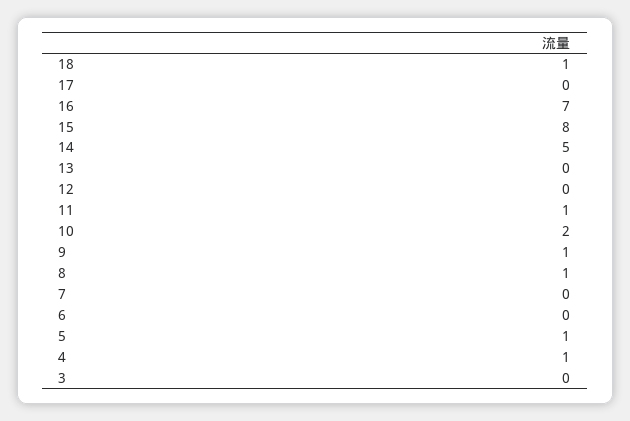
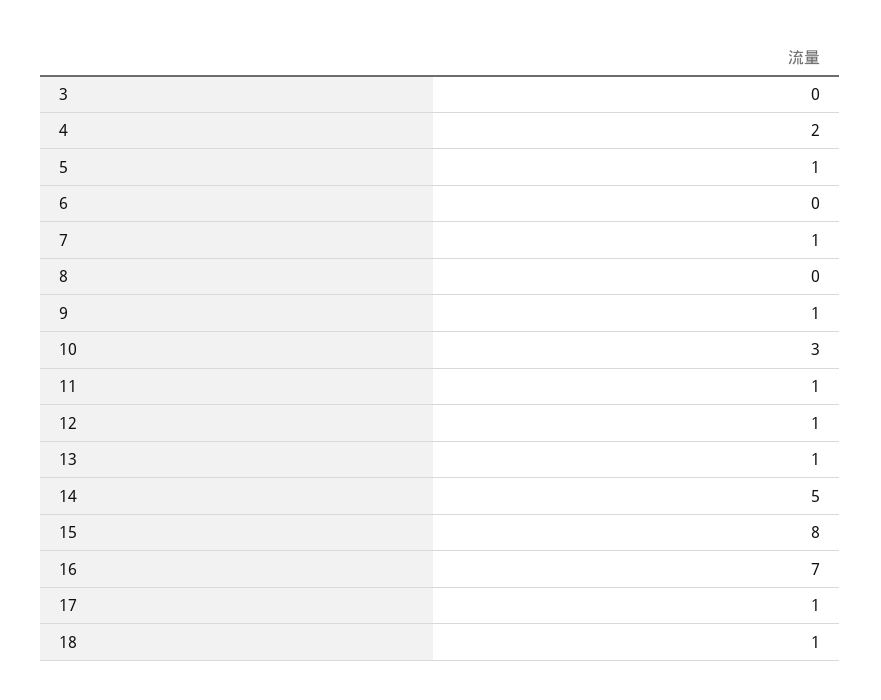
17: 0 -> 1
13: 0 -> 1
12: 0 -> 1
10: 2 -> 3
8: 1 -> 0
7: 0 -> 1
4: 1 -> 2

